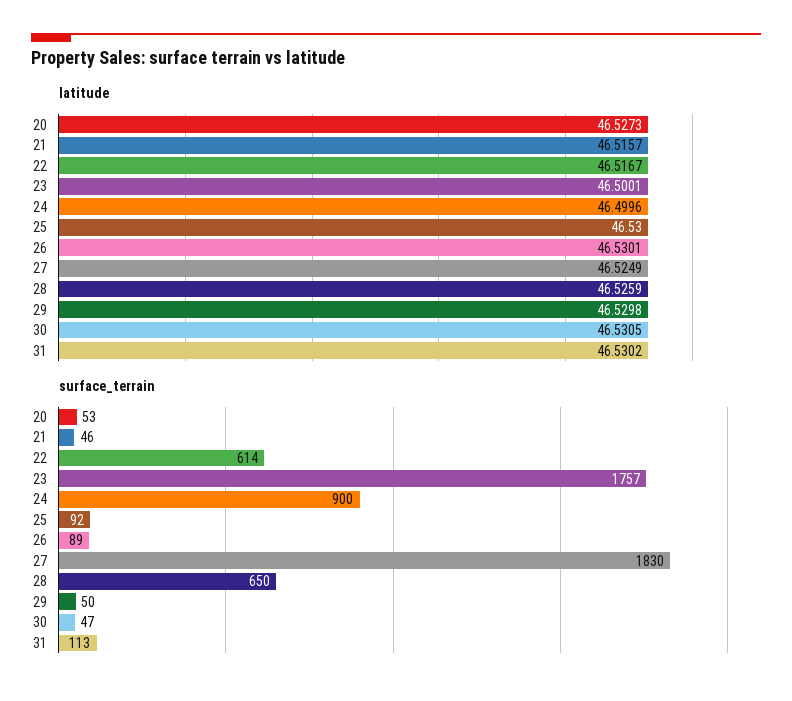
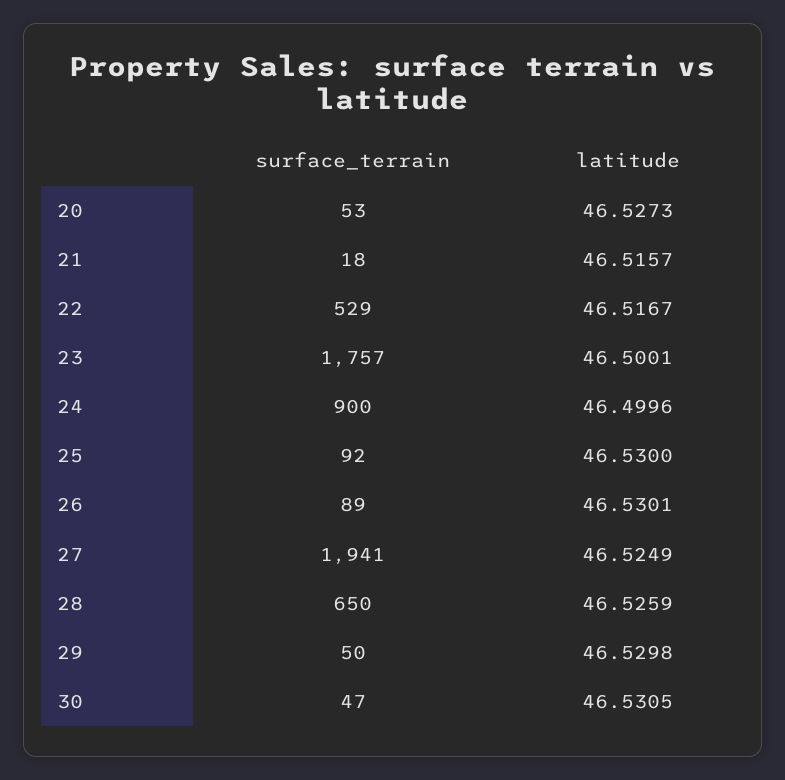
latitude, 31: 46.5302 -> none
surface_terrain, 21: 46 -> 18
surface_terrain, 22: 614 -> 529
surface_terrain, 27: 1830 -> 1941
surface_terrain, 31: 113 -> none

